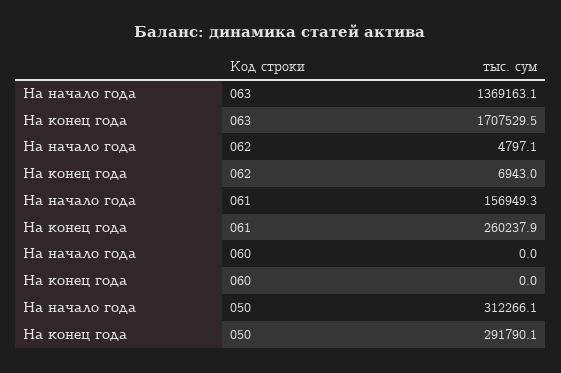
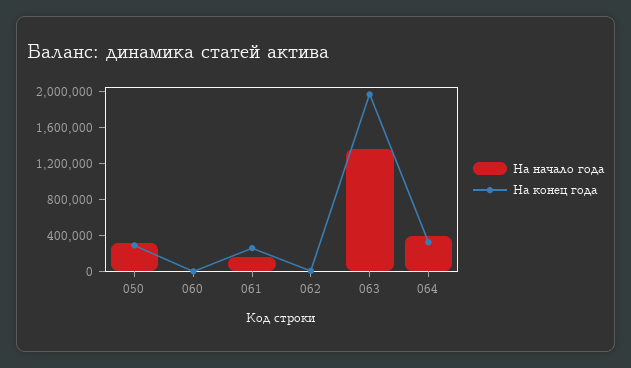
На конец года, 063: 1707529.5 -> 2000000
На начало года, 064: none -> 400000
На конец года, 064: none -> 300000

